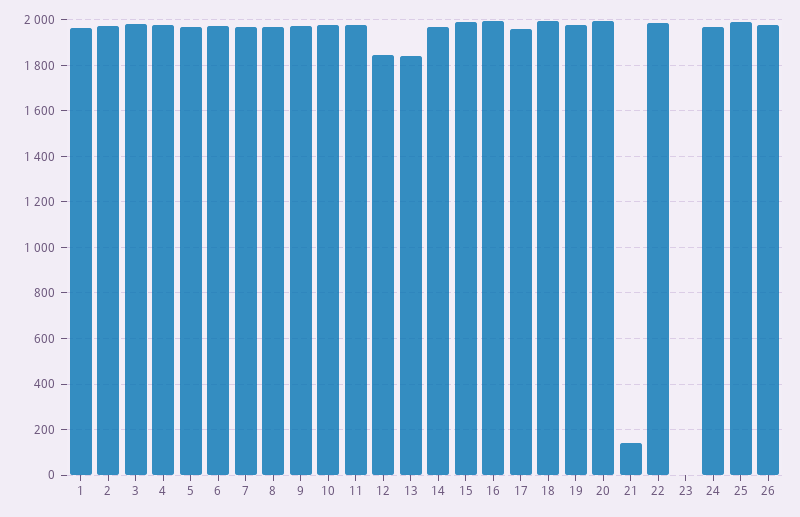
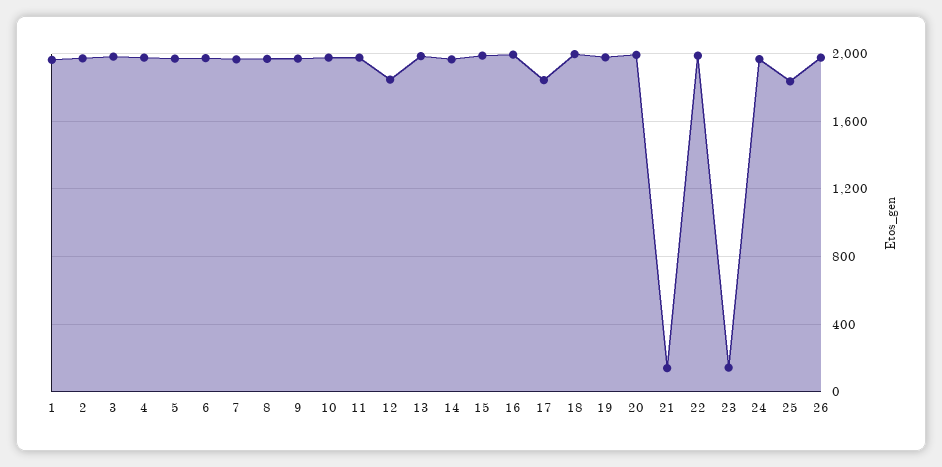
13: 1850 -> 2000
17: 1950 -> 1850
23: 0 -> 150
25: 2000 -> 1850

